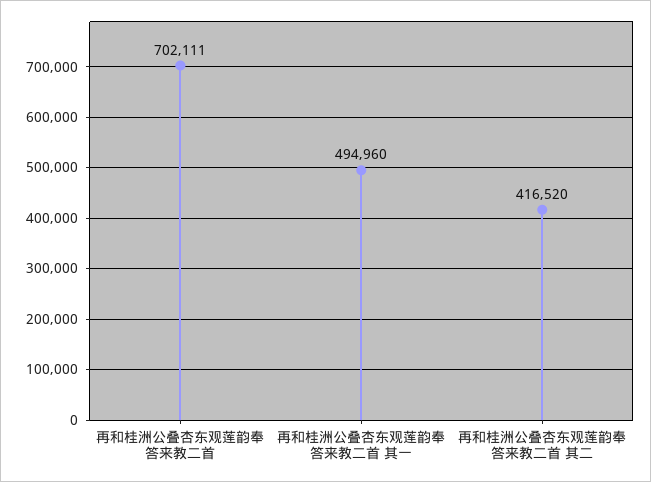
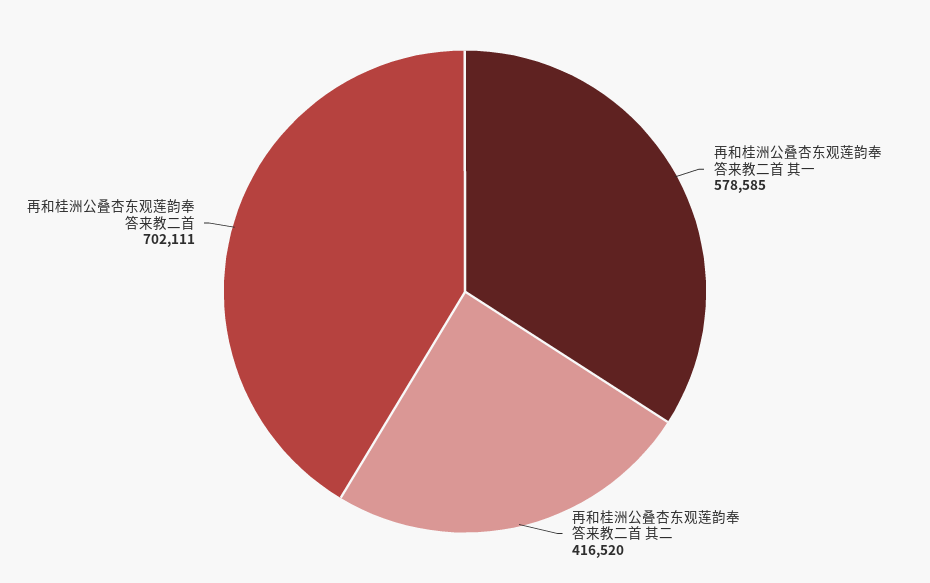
再和桂洲公叠杏东观莲韵奉答来教二首 其一: 494960 -> 578585

